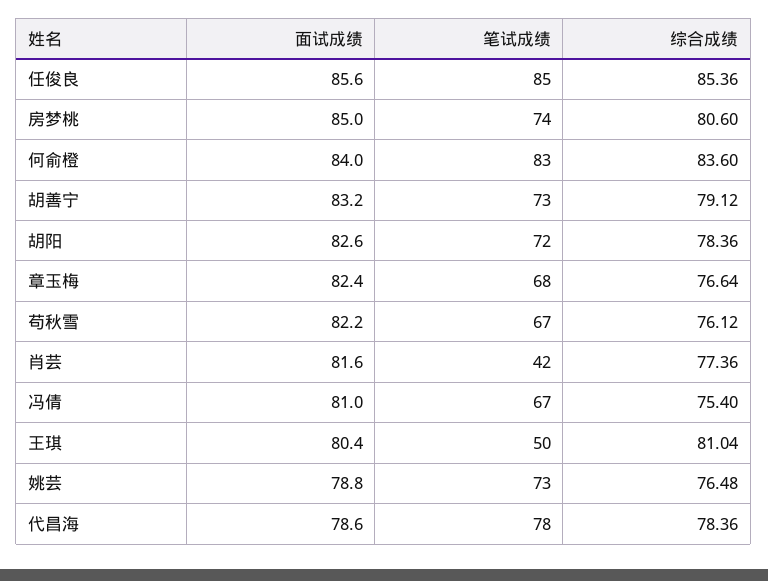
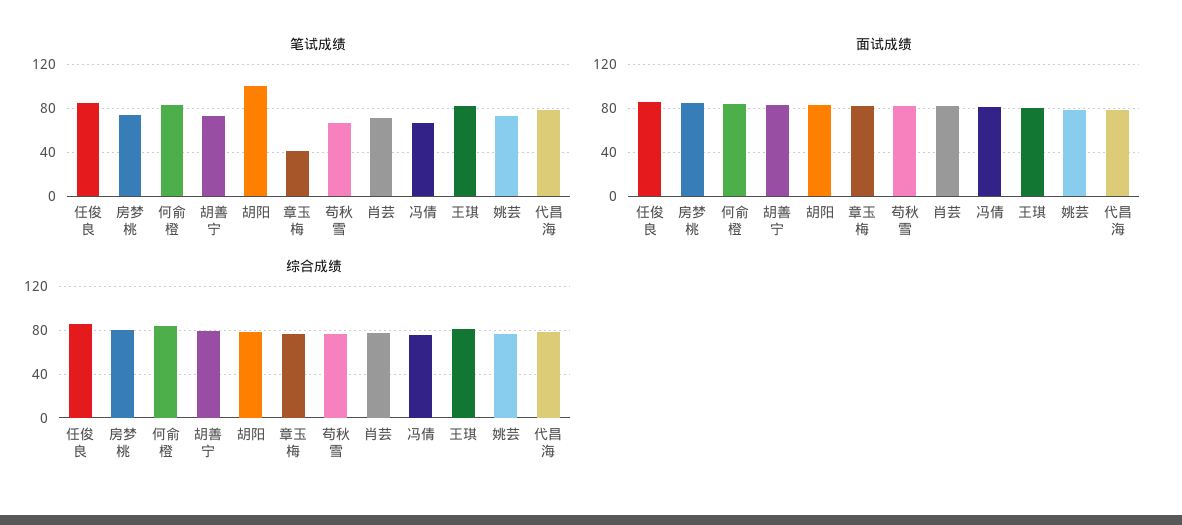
笔试成绩, 胡阳: 72 -> 100
笔试成绩, 章玉梅: 68 -> 40
笔试成绩, 肖芸: 42 -> 70
笔试成绩, 王琪: 50 -> 80

